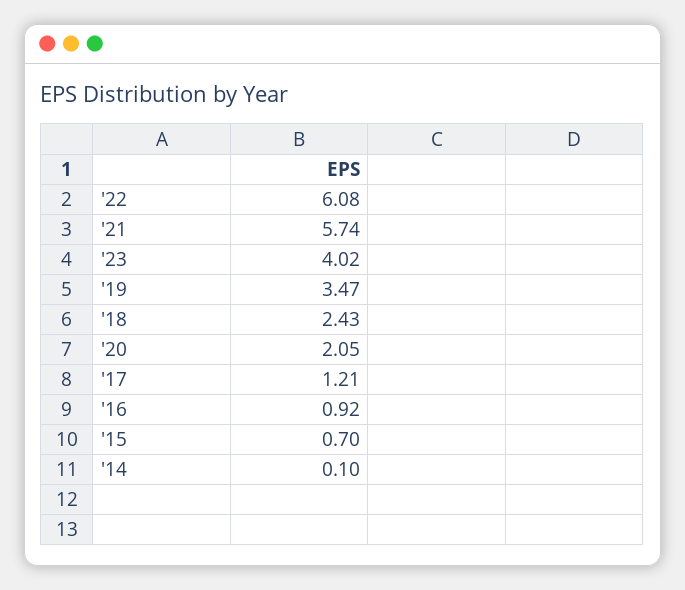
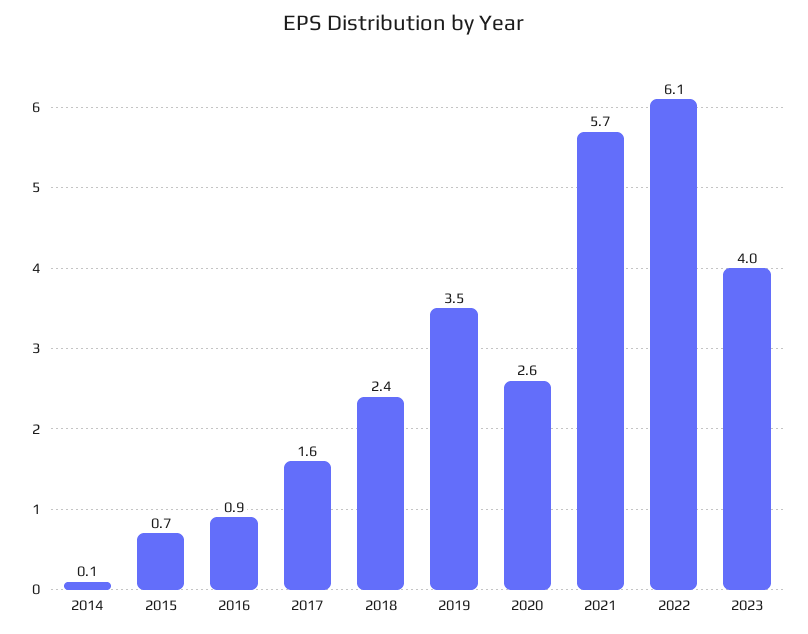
'20: 2.05 -> 2.6
'17: 1.21 -> 1.6

